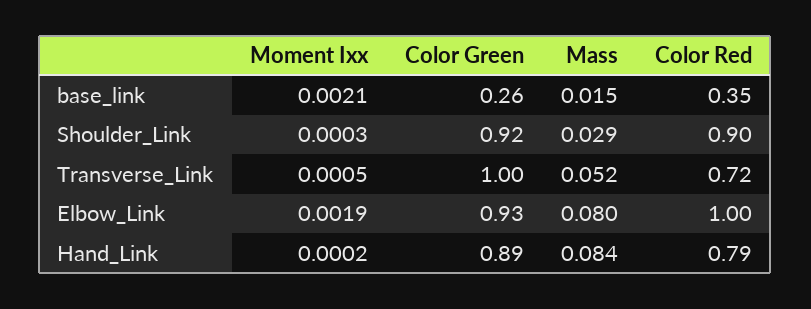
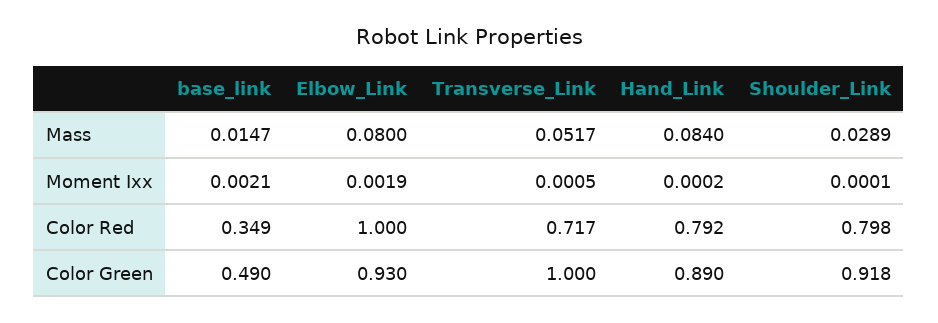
Color Green, base_link: 0.26 -> 0.49
Moment Ixx, Shoulder_Link: 0.0003 -> 0.0001
Color Red, Shoulder_Link: 0.9 -> 0.798

